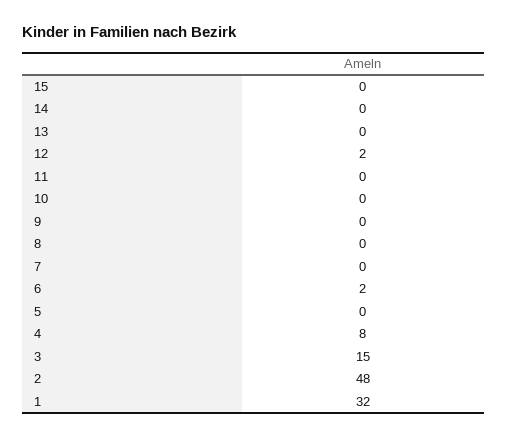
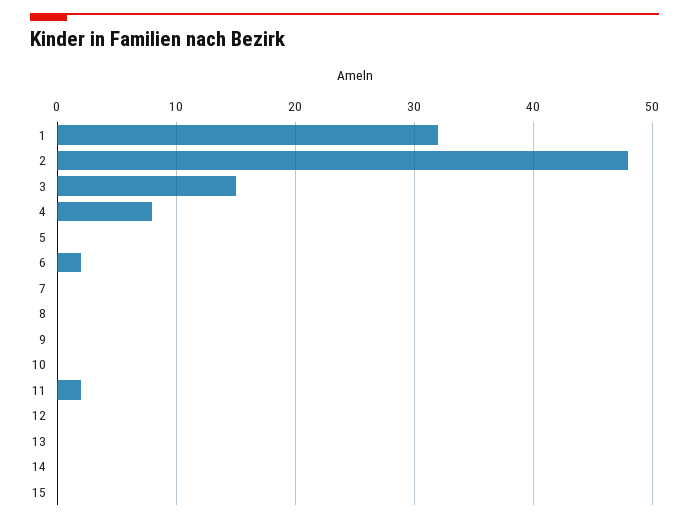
12: 2 -> 0
11: 0 -> 2

